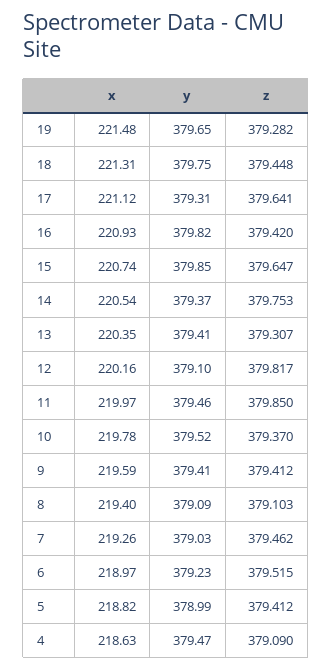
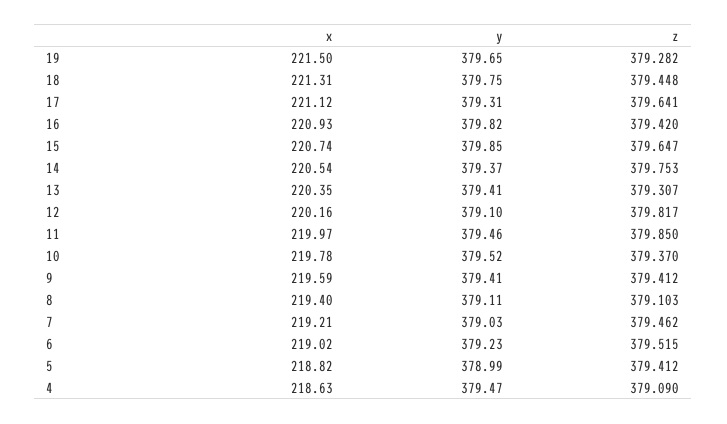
x, 19: 221.48 -> 221.5
y, 8: 379.09 -> 379.11
x, 7: 219.26 -> 219.21
x, 6: 218.97 -> 219.02

